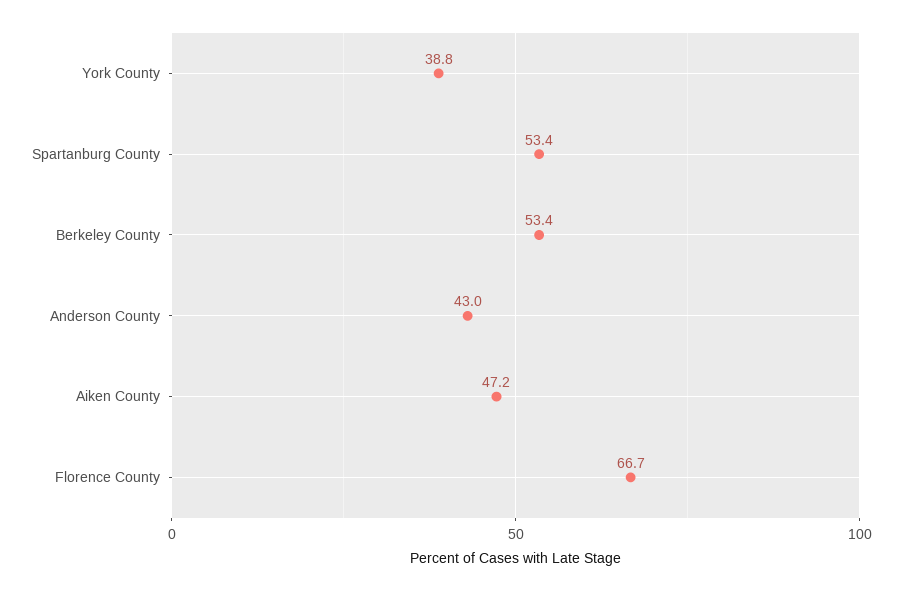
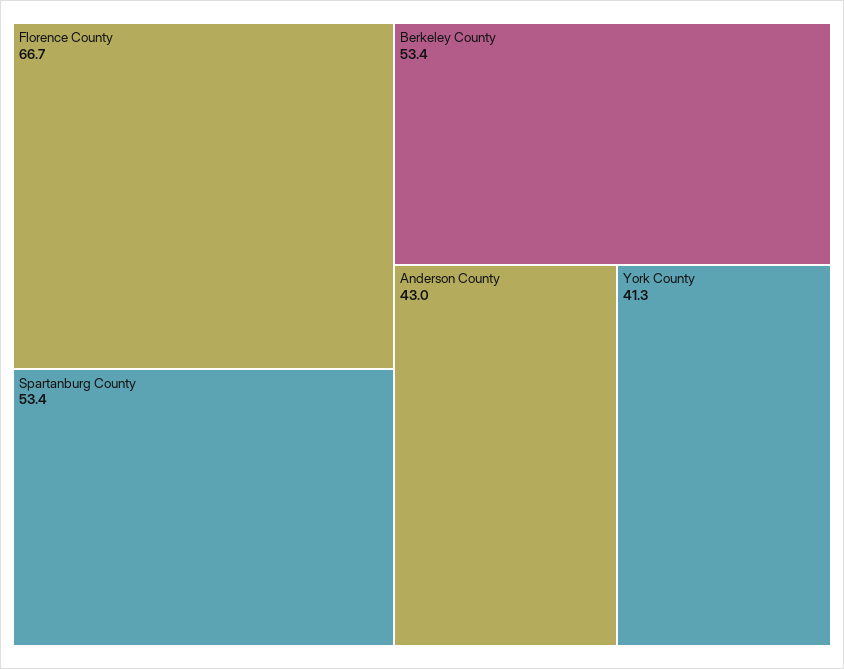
York County: 38.8 -> 41.3
Aiken County: 47.2 -> none

